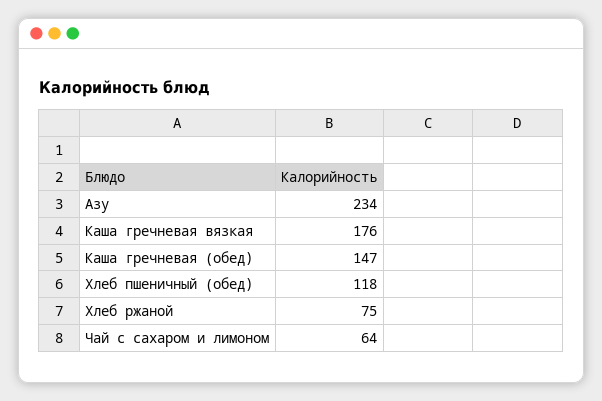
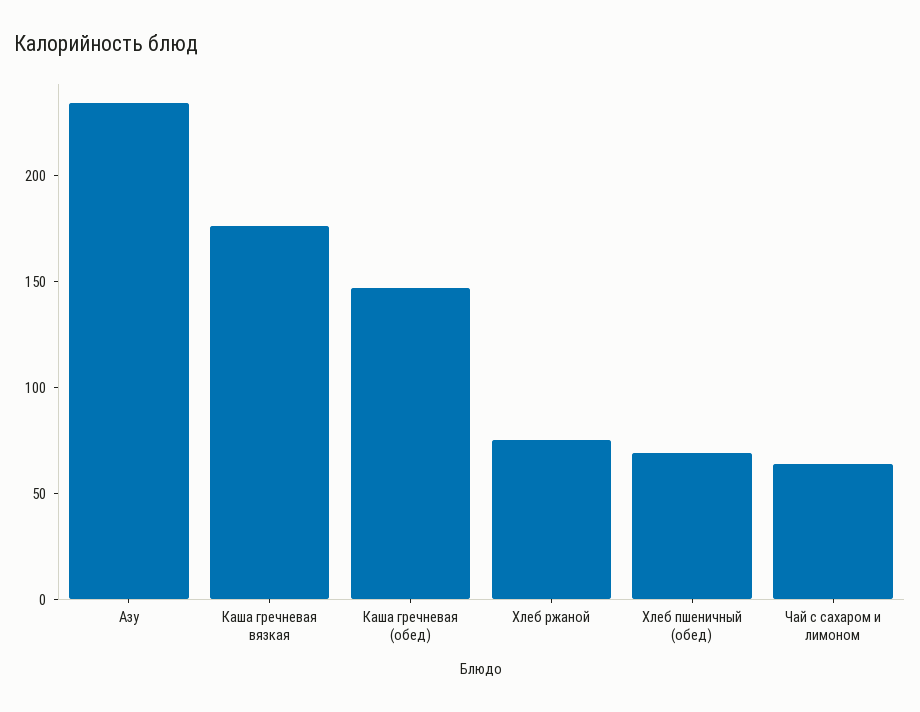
Хлеб пшеничный (обед): 118 -> 70

